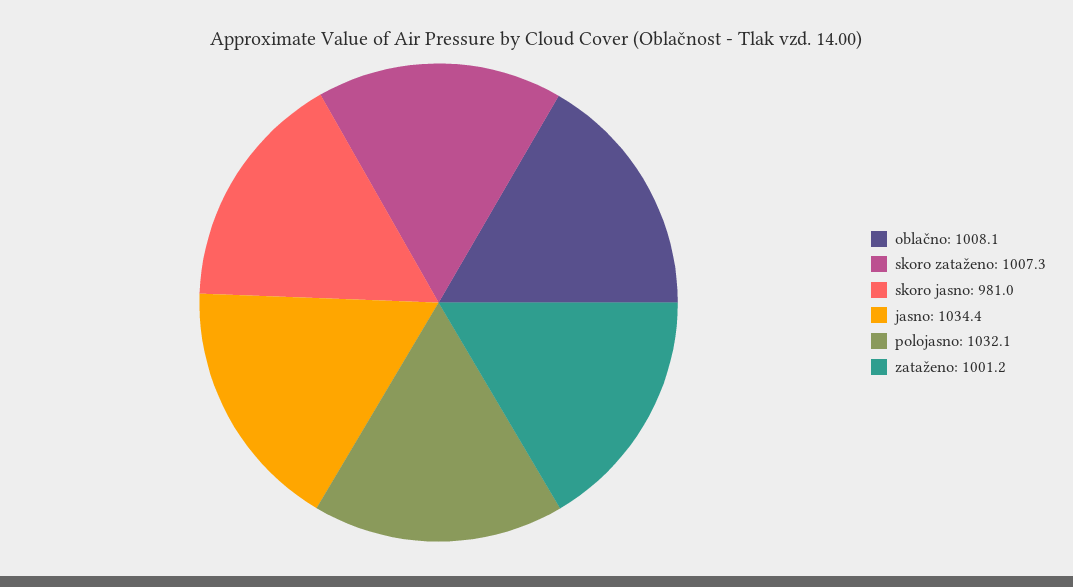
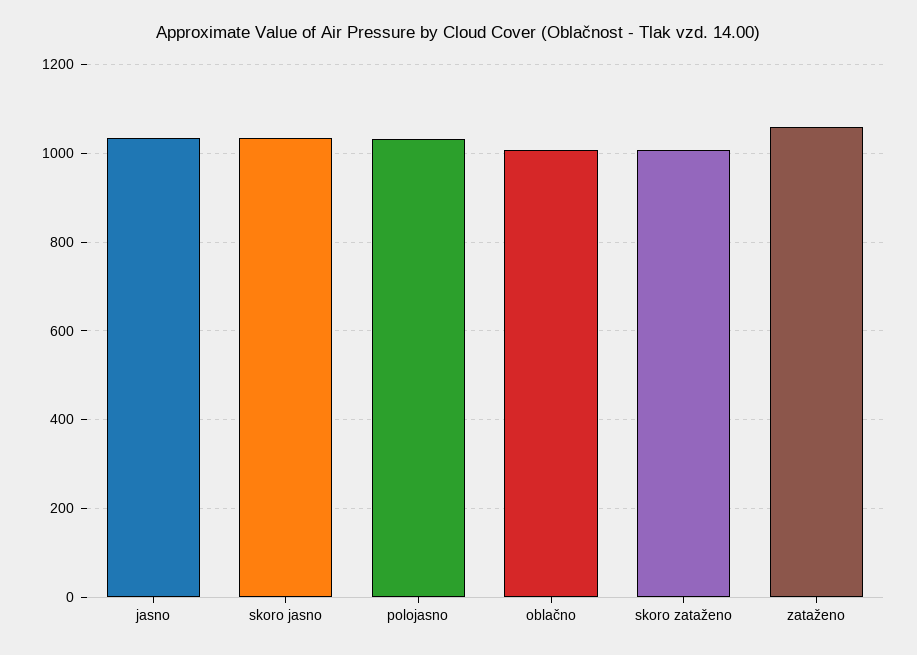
skoro jasno: 981 -> 1040
zataženo: 1001.2 -> 1060

